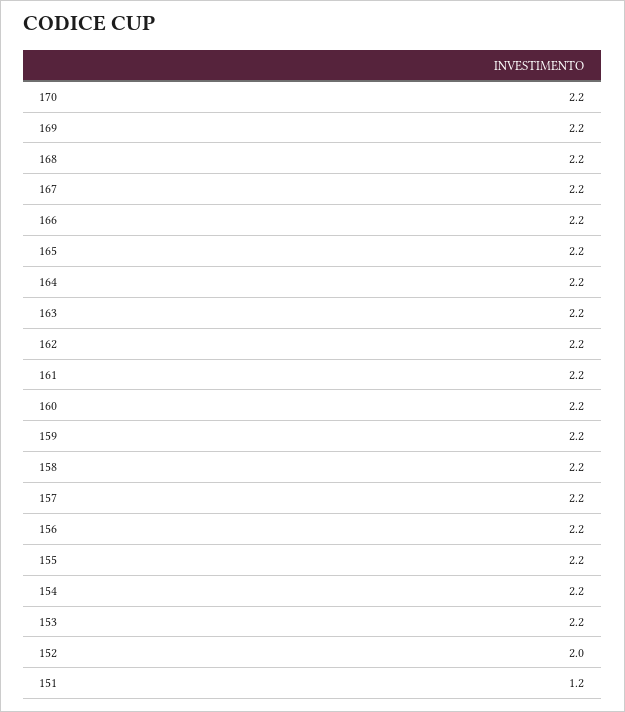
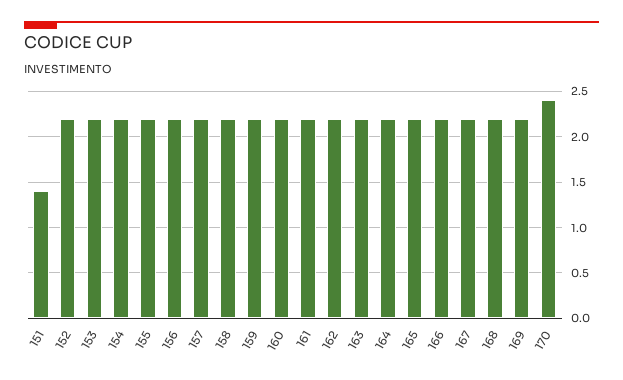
170: 2.2 -> 2.4
152: 2 -> 2.2
151: 1.2 -> 1.4

